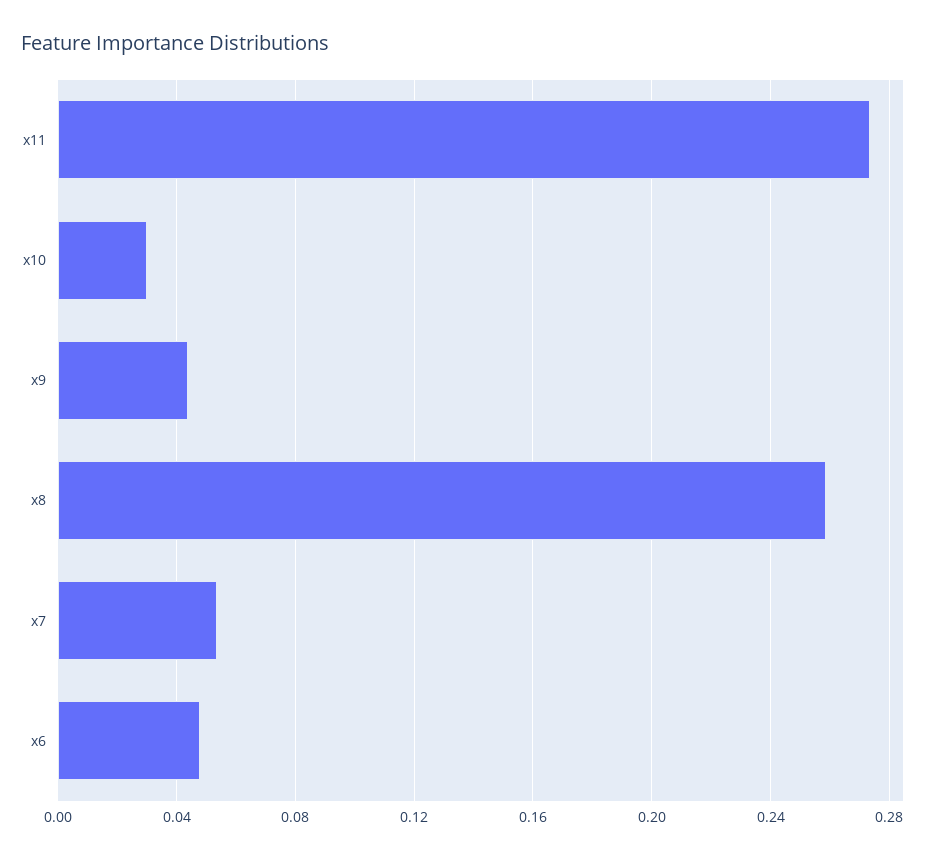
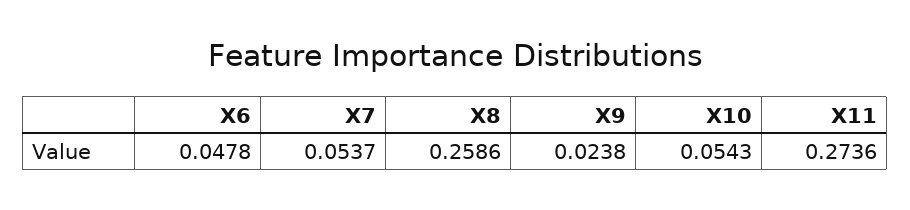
x10: 0.03 -> 0.0543
x9: 0.045 -> 0.0238

